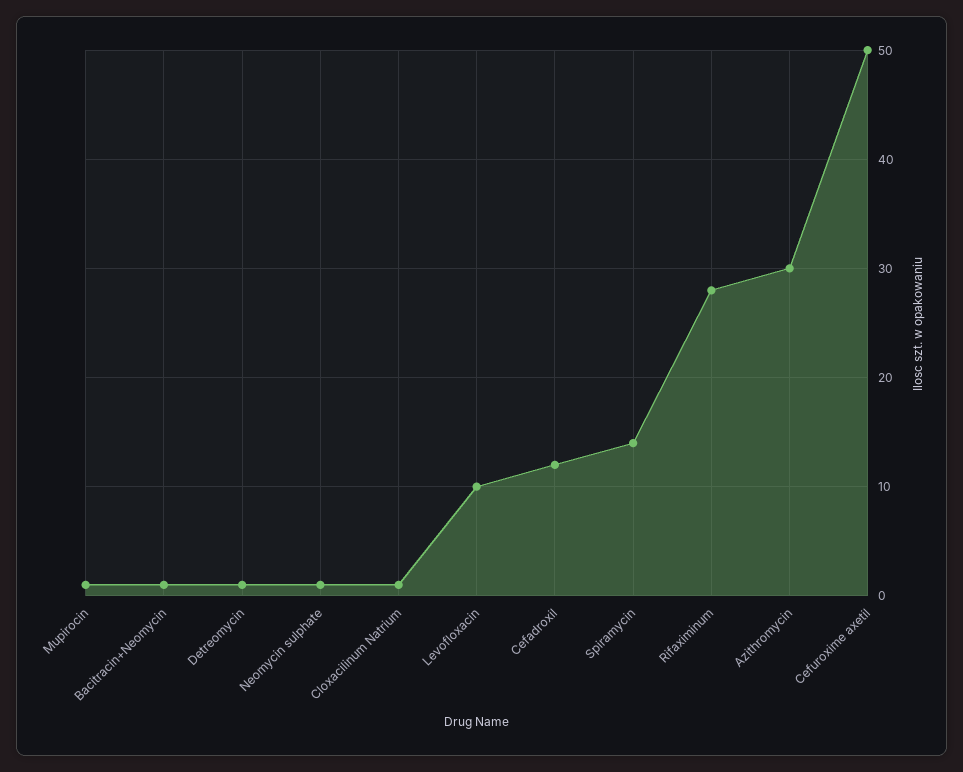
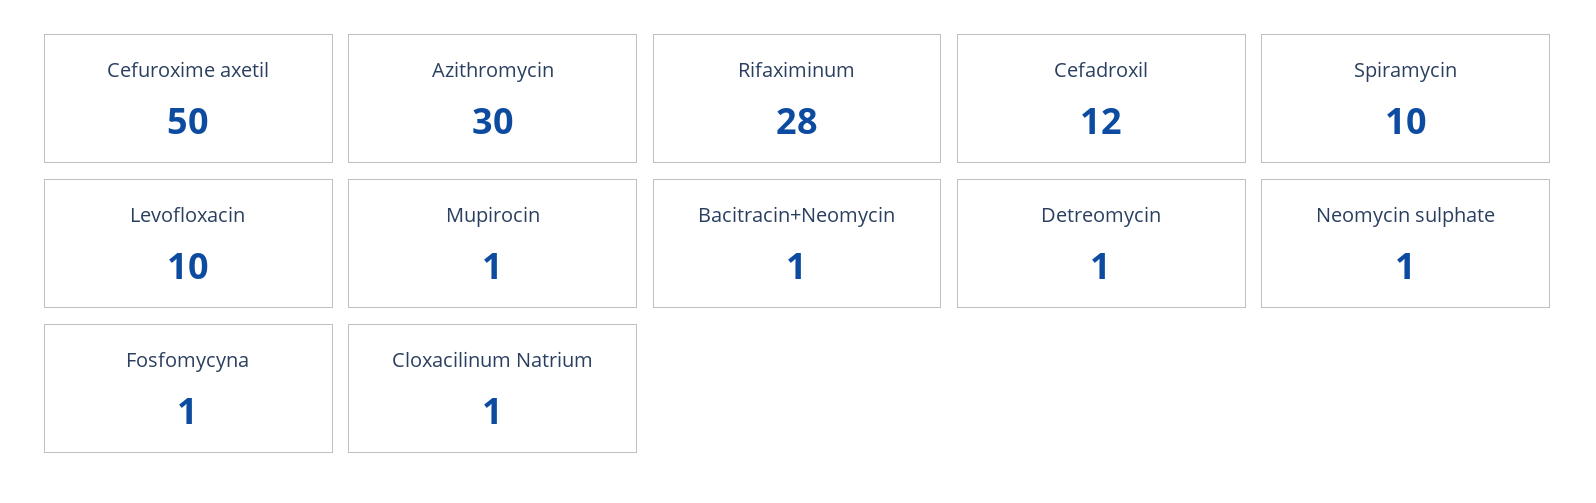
Spiramycin: 14 -> 10
Fosfomycyna: none -> 1

